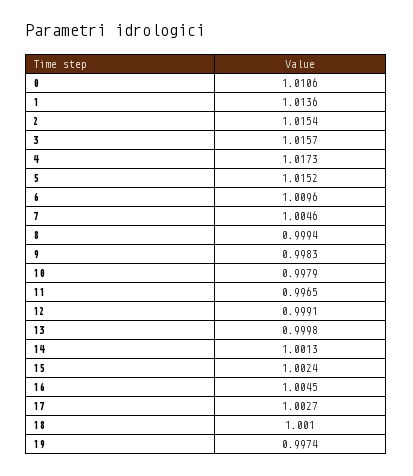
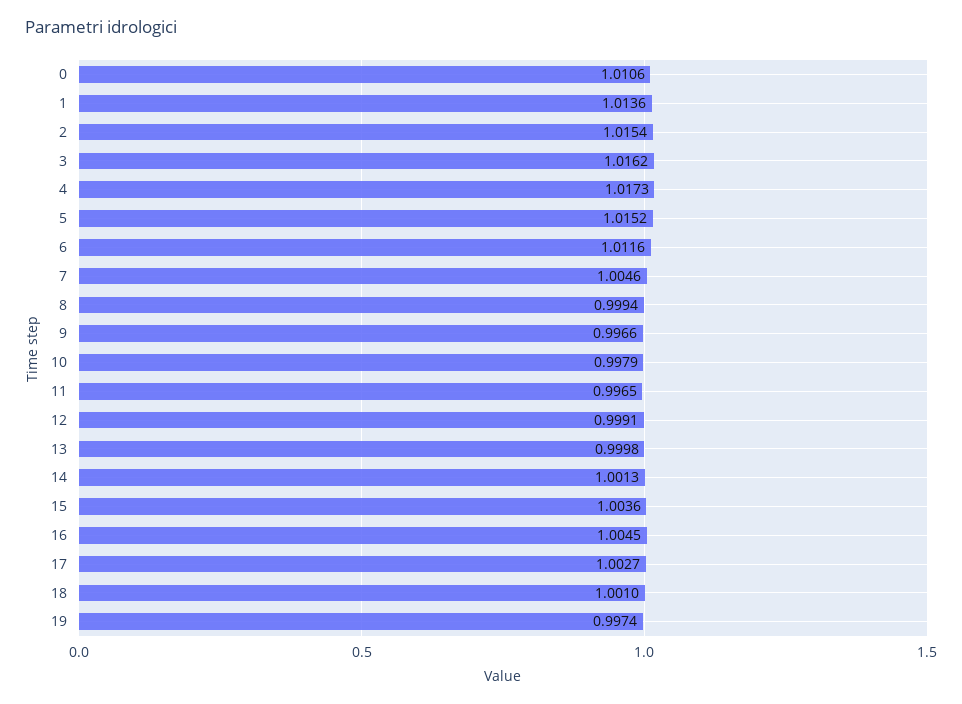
3: 1.0157 -> 1.0162
6: 1.0096 -> 1.0116
9: 0.9983 -> 0.9966
15: 1.0024 -> 1.0036

